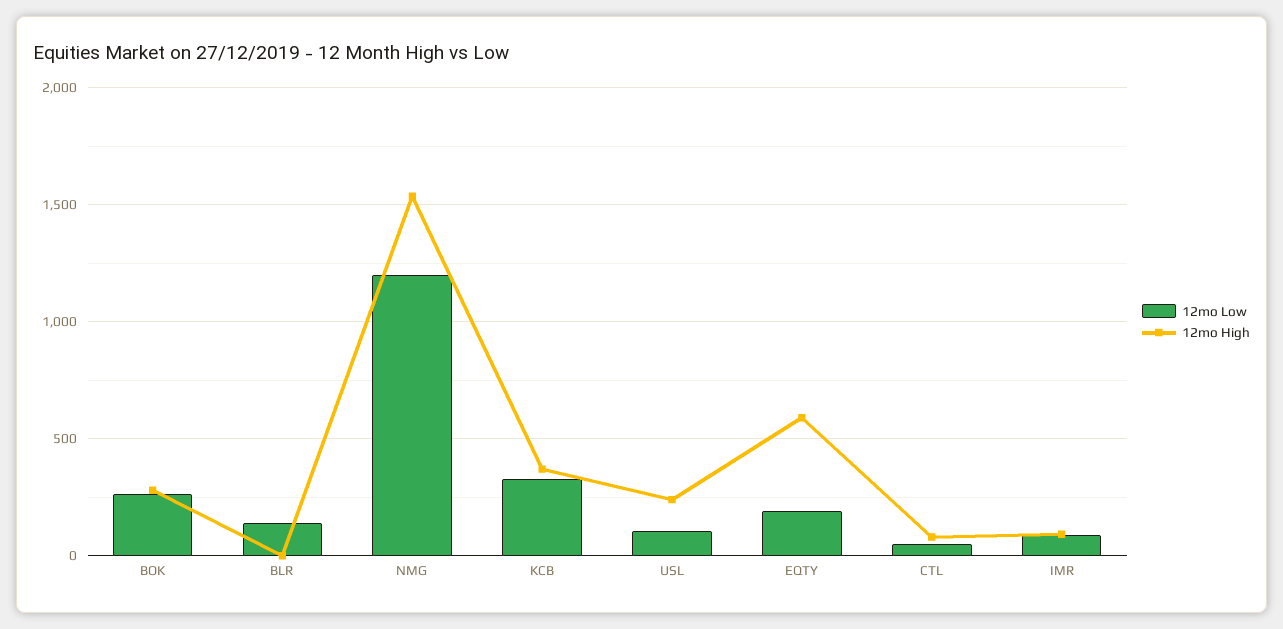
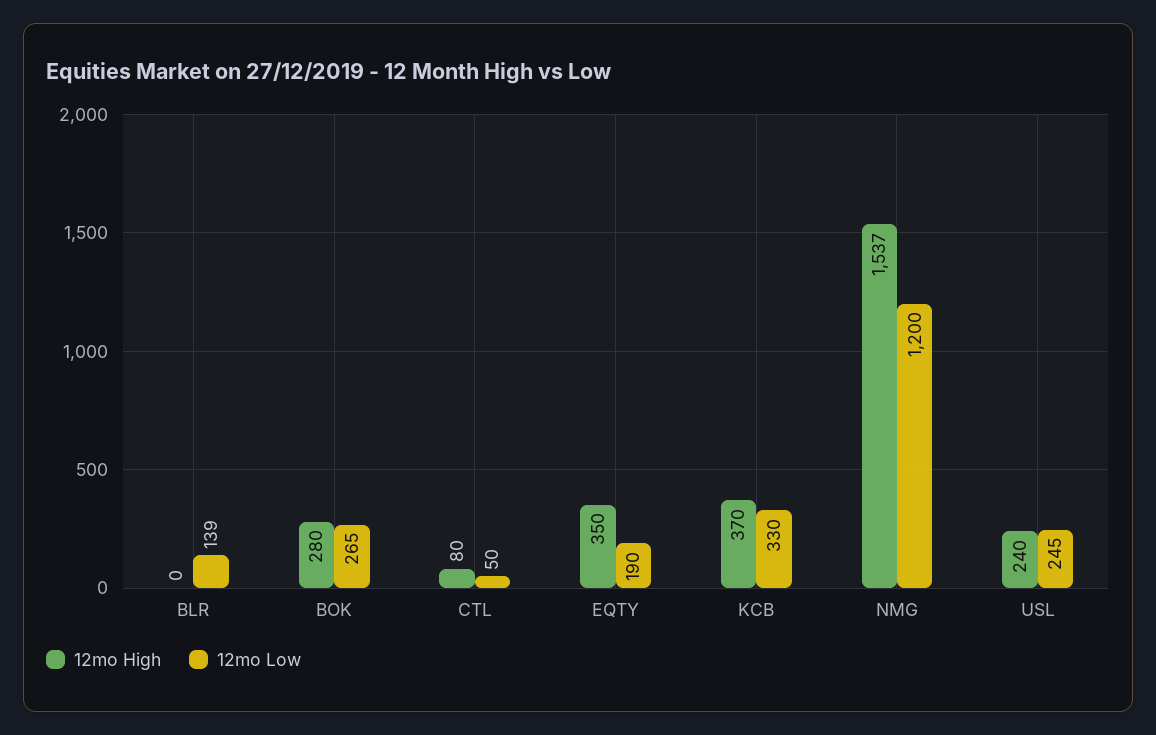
12mo Low, USL: 100 -> 245
12mo High, EQTY: 600 -> 350
12mo Low, IMR: 100 -> none
12mo High, IMR: 100 -> none

